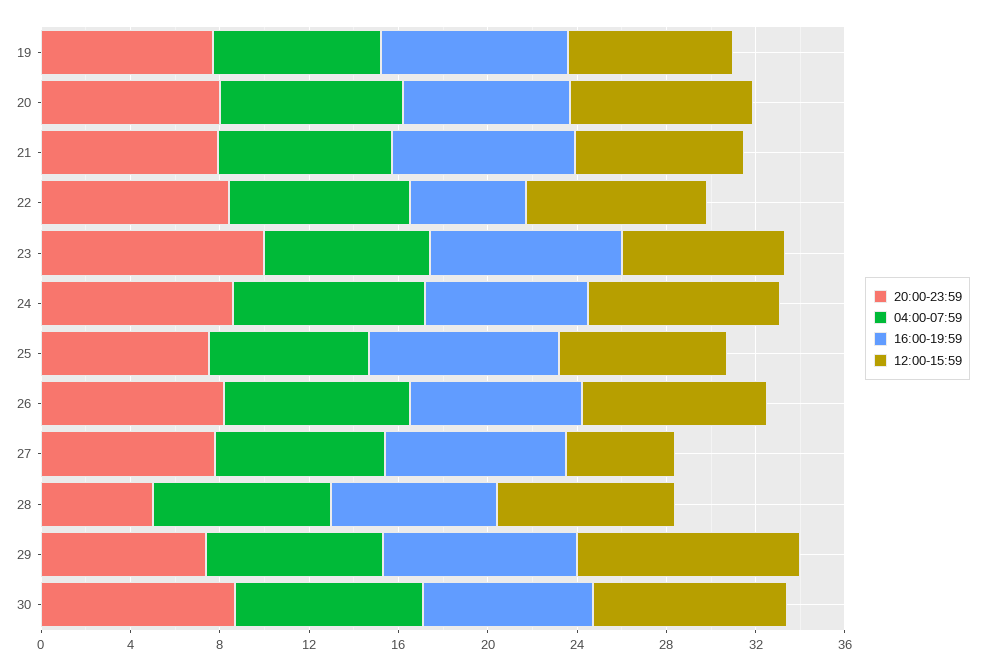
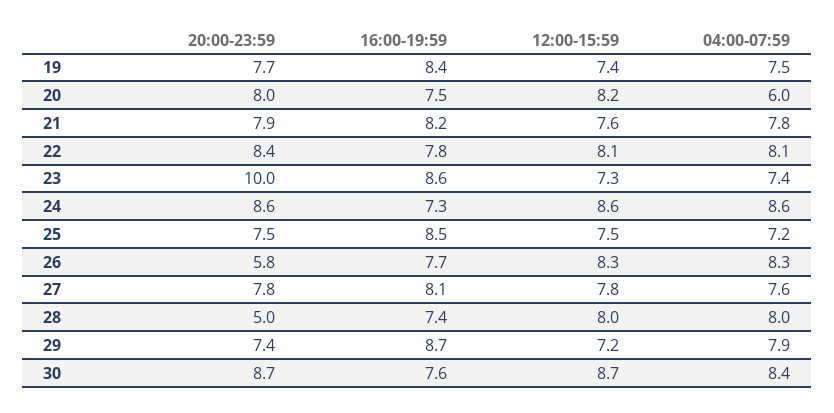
04:00-07:59, 20: 8 -> 6
16:00-19:59, 22: 5 -> 7.8
20:00-23:59, 26: 8 -> 5.8
12:00-15:59, 27: 5 -> 7.8
12:00-15:59, 29: 10 -> 7.2

